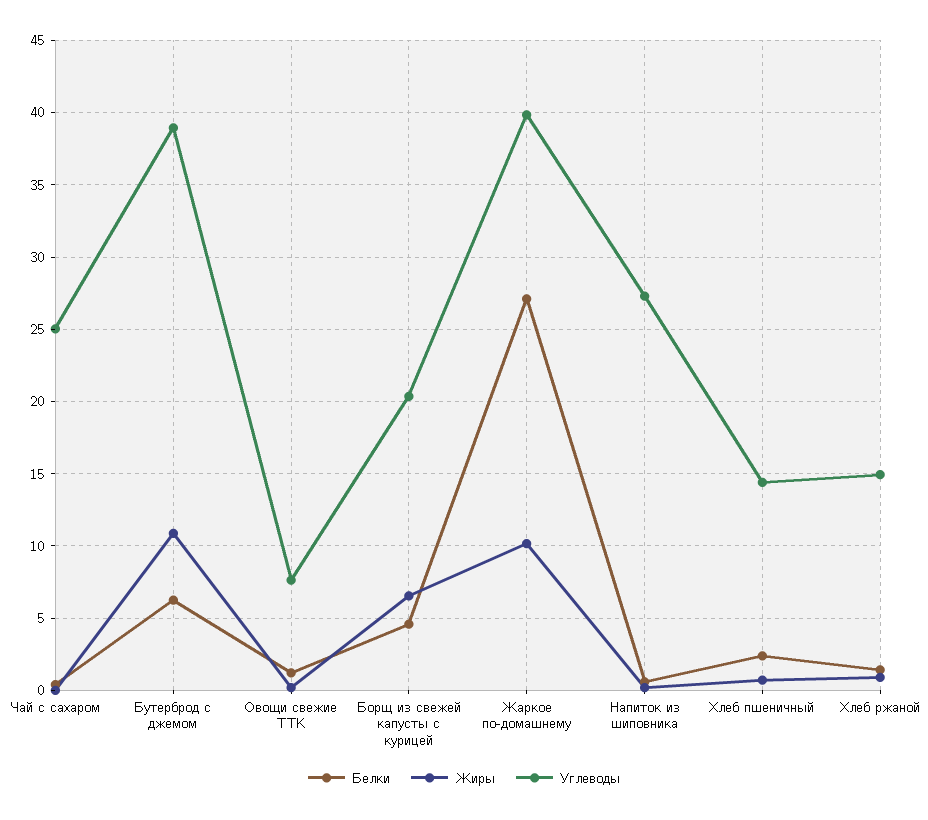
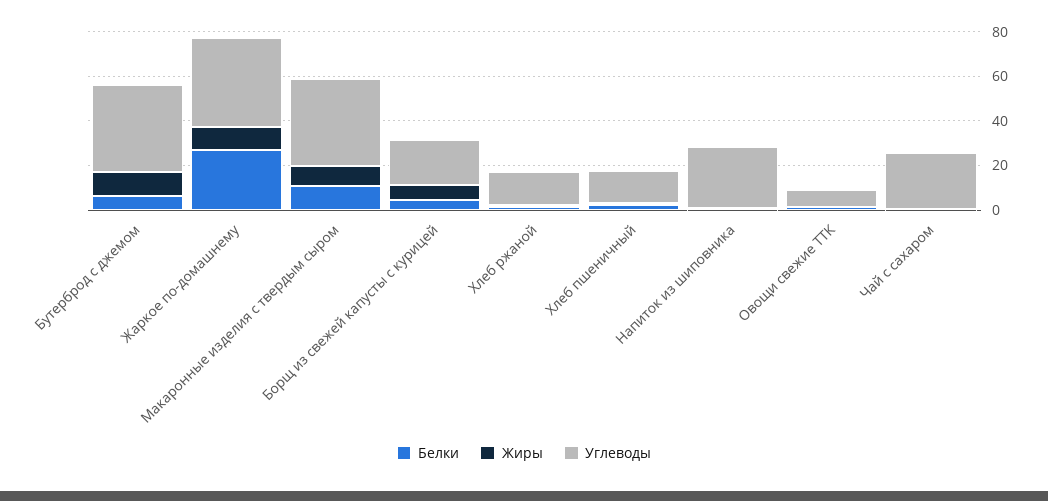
Белки, Макаронные изделия с твердым сыром: none -> 10
Жиры, Макаронные изделия с твердым сыром: none -> 10
Углеводы, Макаронные изделия с твердым сыром: none -> 40

